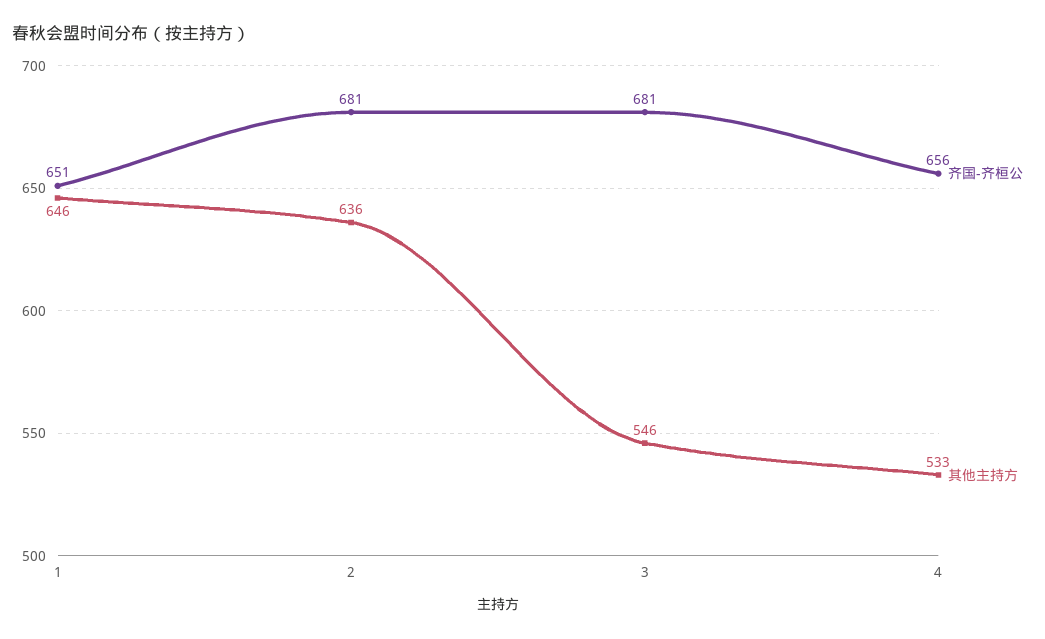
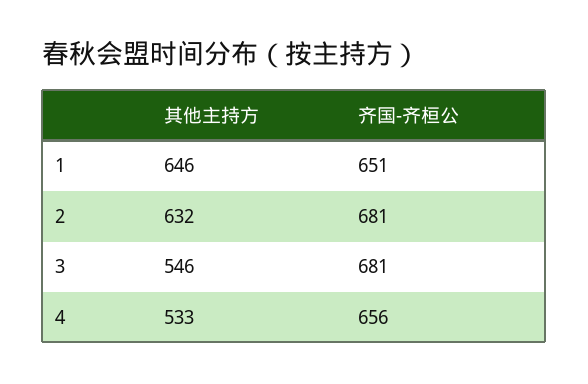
其他主持方, 2: 636 -> 632

